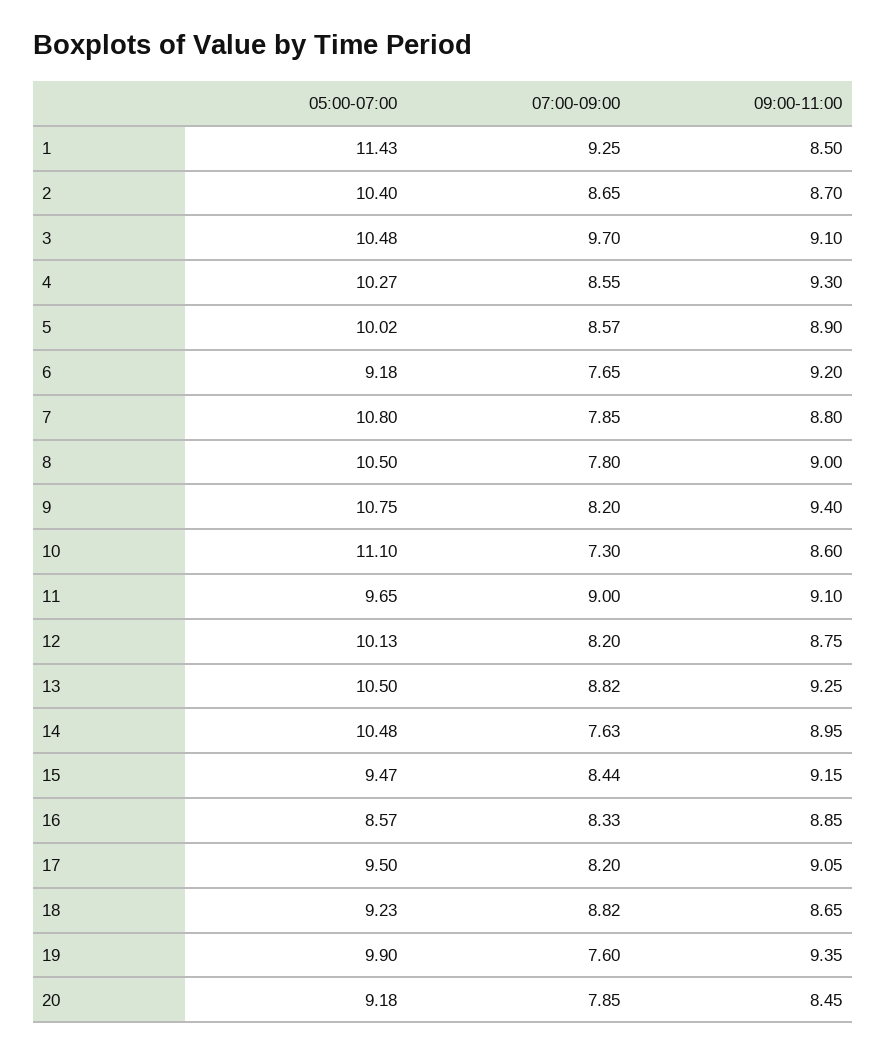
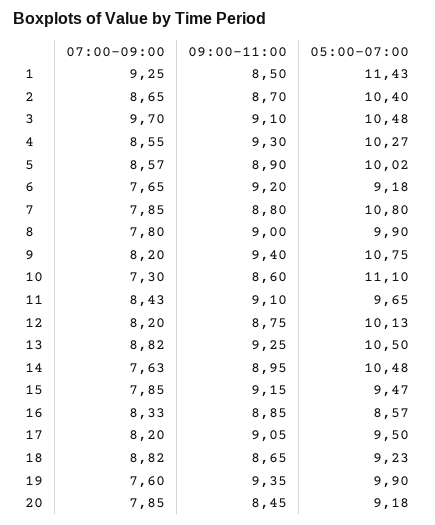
05:00-07:00, 8: 10.5 -> 9.9
07:00-09:00, 11: 9 -> 8.43
07:00-09:00, 15: 8.44 -> 7.85

